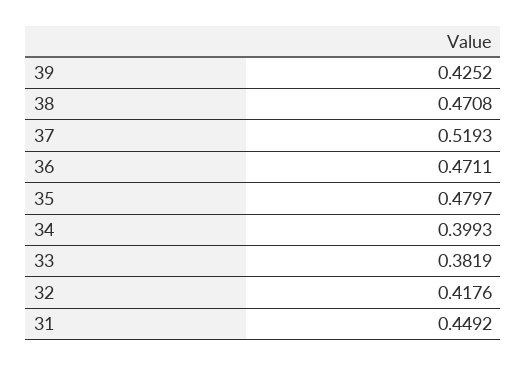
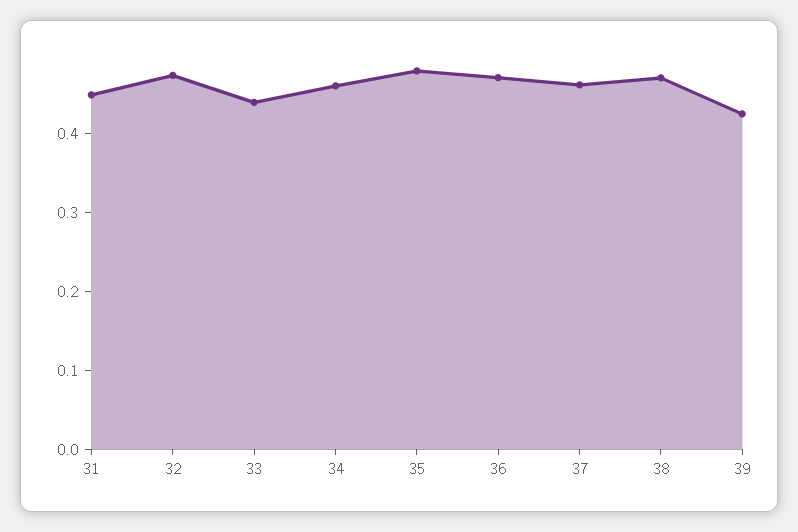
37: 0.5193 -> 0.46
34: 0.3993 -> 0.46
33: 0.3819 -> 0.44
32: 0.4176 -> 0.48

